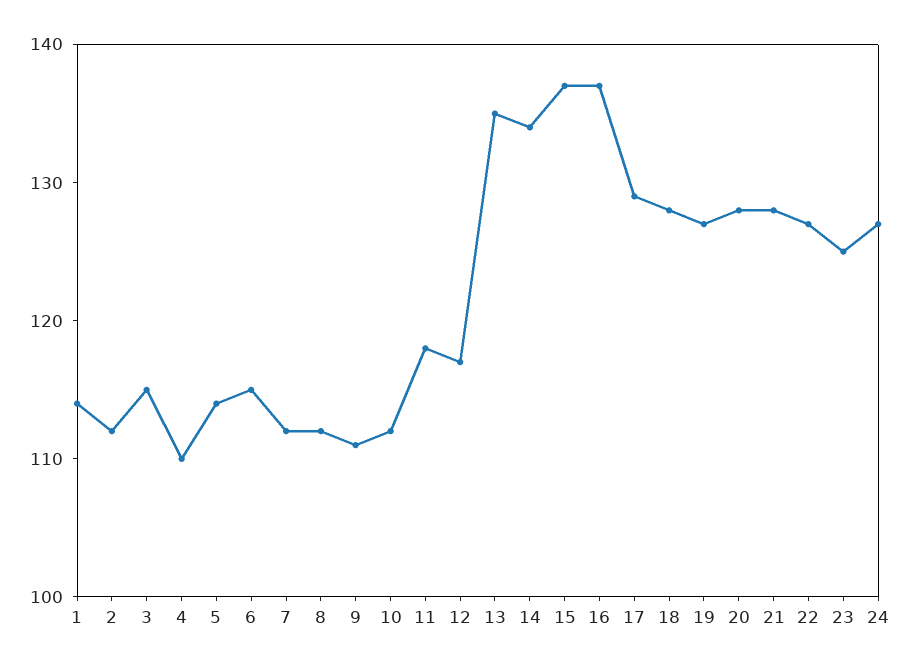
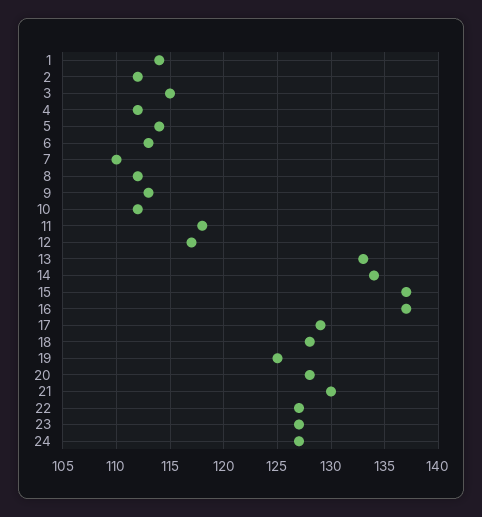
4: 110 -> 112
6: 115 -> 113
7: 112 -> 110
9: 111 -> 113
13: 135 -> 133
19: 127 -> 125
21: 128 -> 130
23: 125 -> 127

